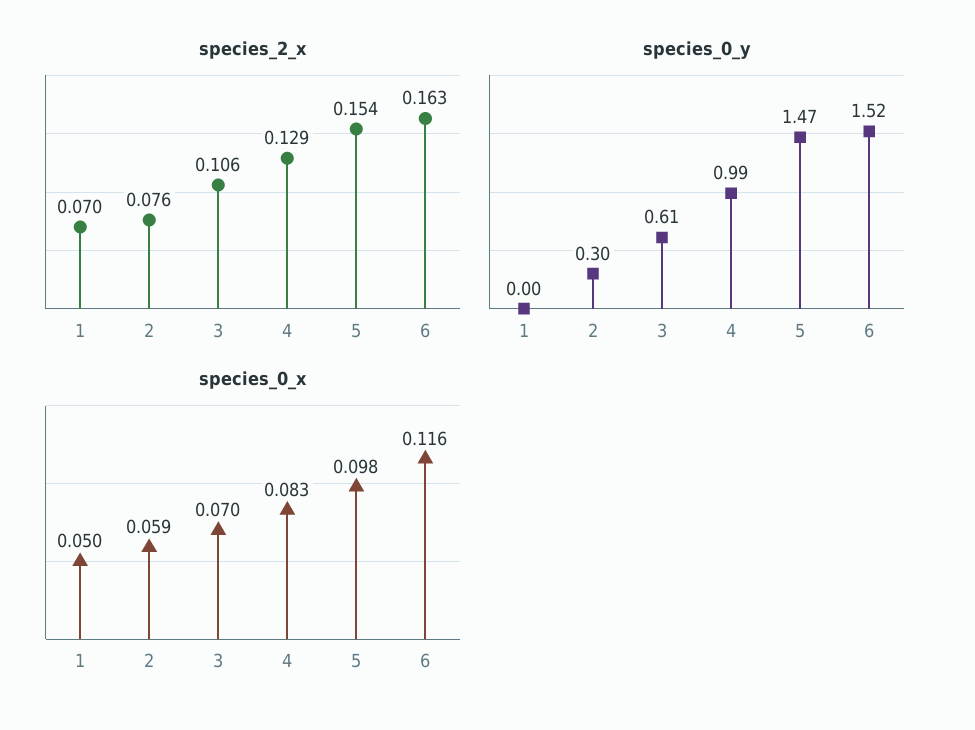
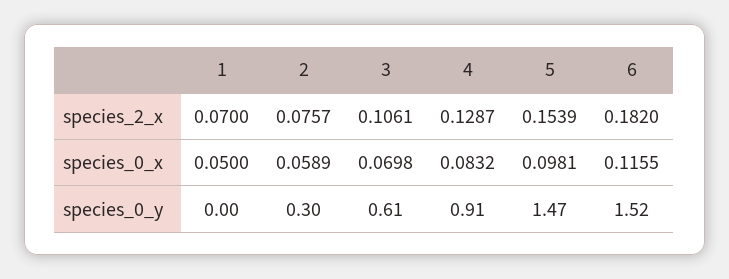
species_2_x, 6: 0.163 -> 0.182
species_0_y, 4: 0.99 -> 0.91

